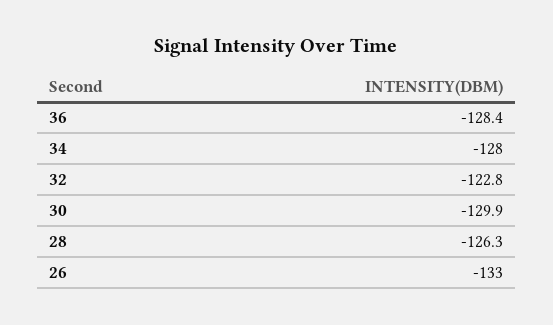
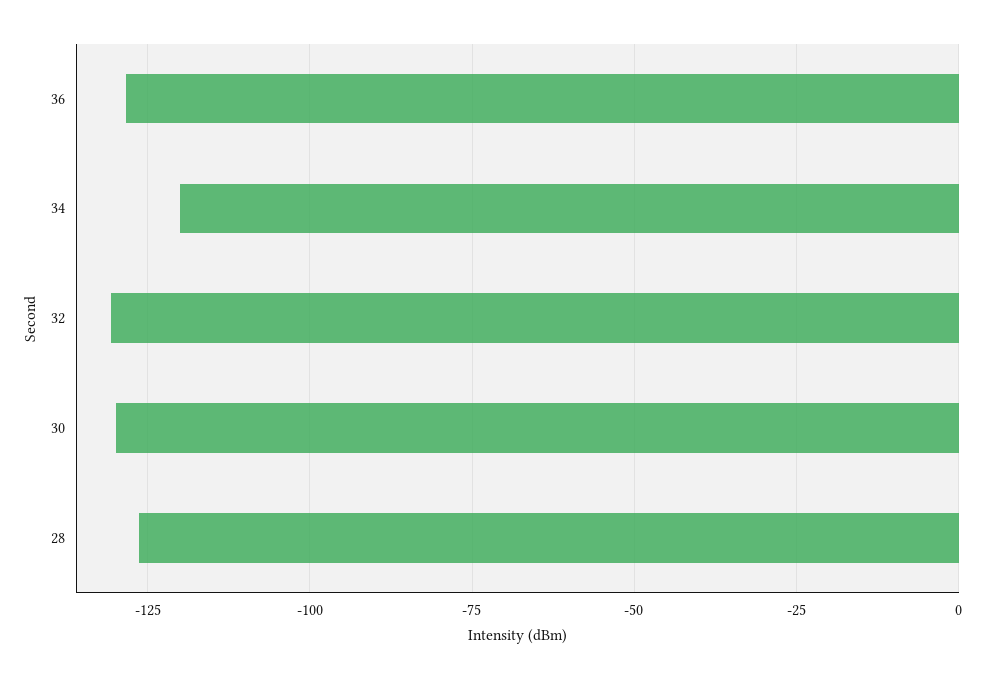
34: -128 -> -120
32: -122.8 -> -130
26: -133 -> none

